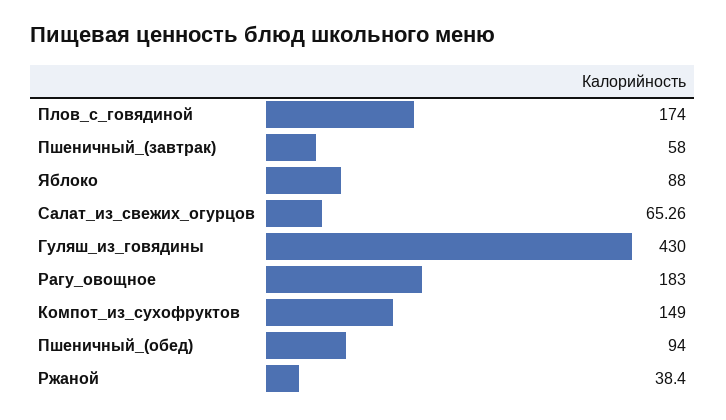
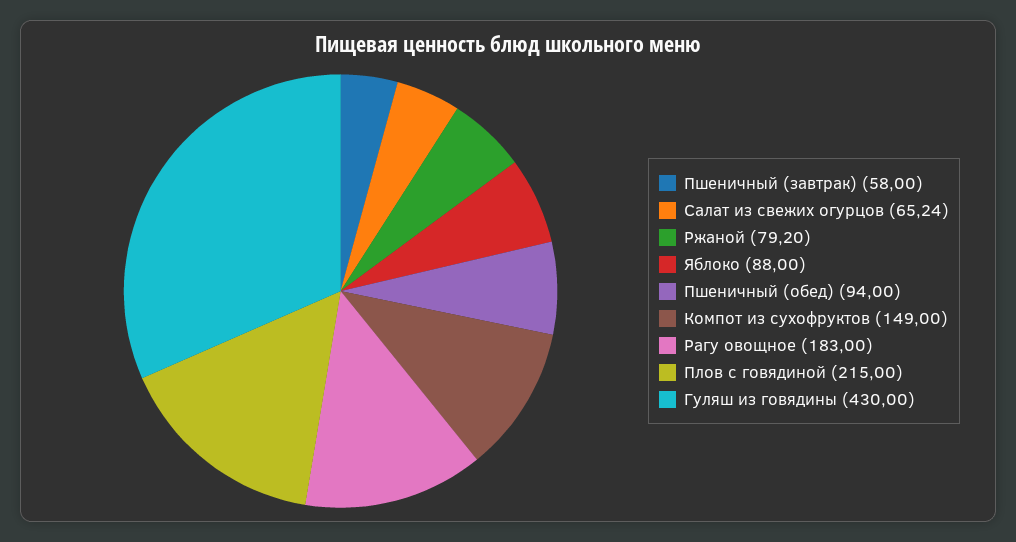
Плов_с_говядиной: 174 -> 215
Салат_из_свежих_огурцов: 65.26 -> 65.24
Ржаной: 38.4 -> 79.2

